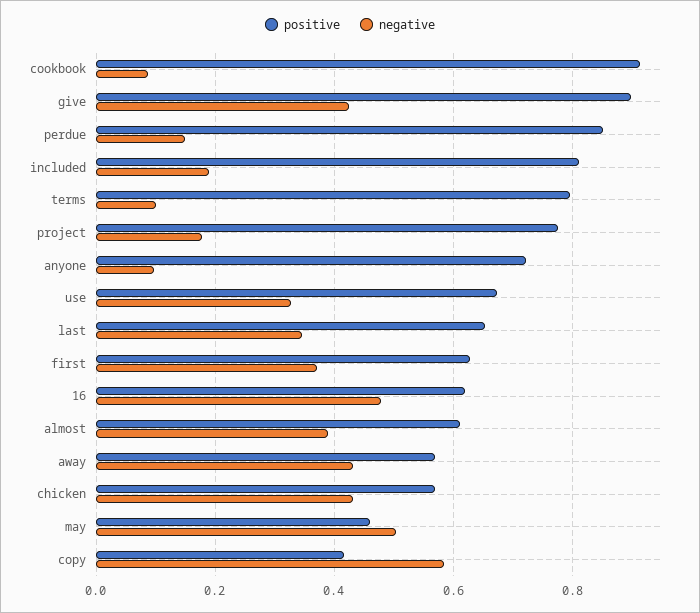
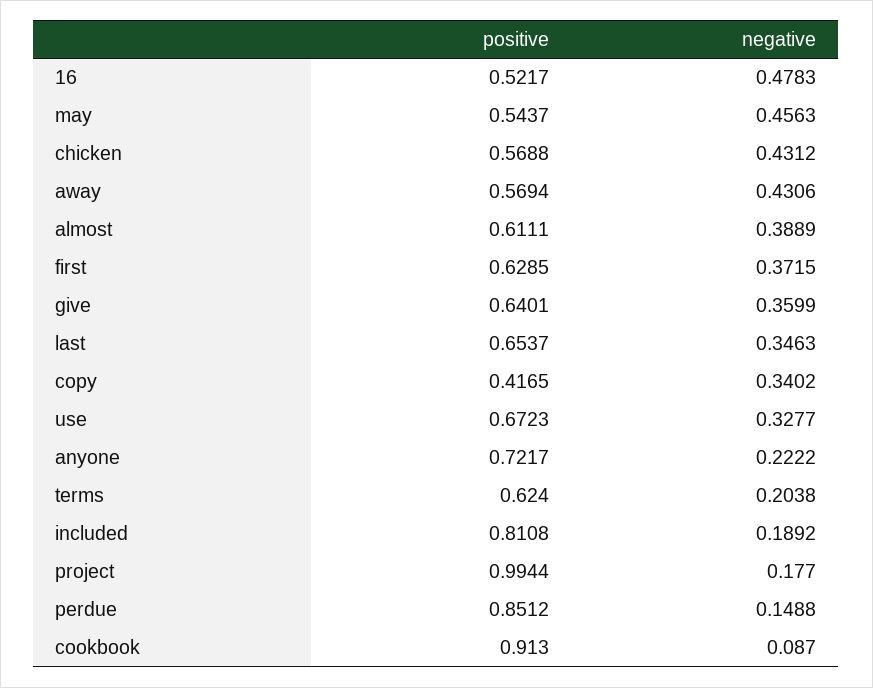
positive, give: 0.9 -> 0.6401
negative, give: 0.42 -> 0.3599
positive, terms: 0.8 -> 0.624
negative, terms: 0.1 -> 0.2038
positive, project: 0.78 -> 0.9944
negative, anyone: 0.1 -> 0.2222
positive, 16: 0.62 -> 0.5217
positive, may: 0.46 -> 0.5437
negative, may: 0.5 -> 0.4563
negative, copy: 0.58 -> 0.3402

